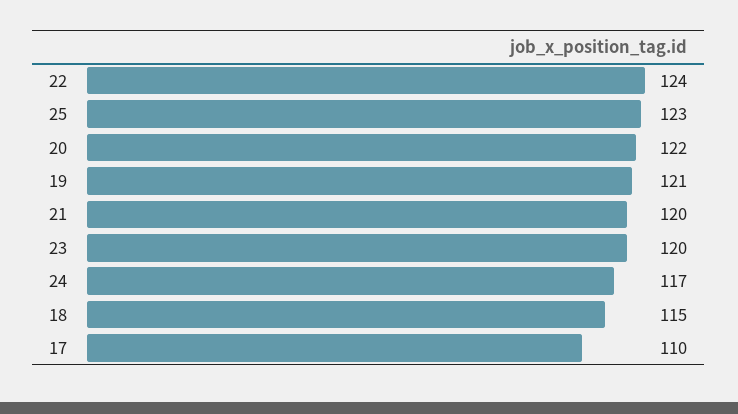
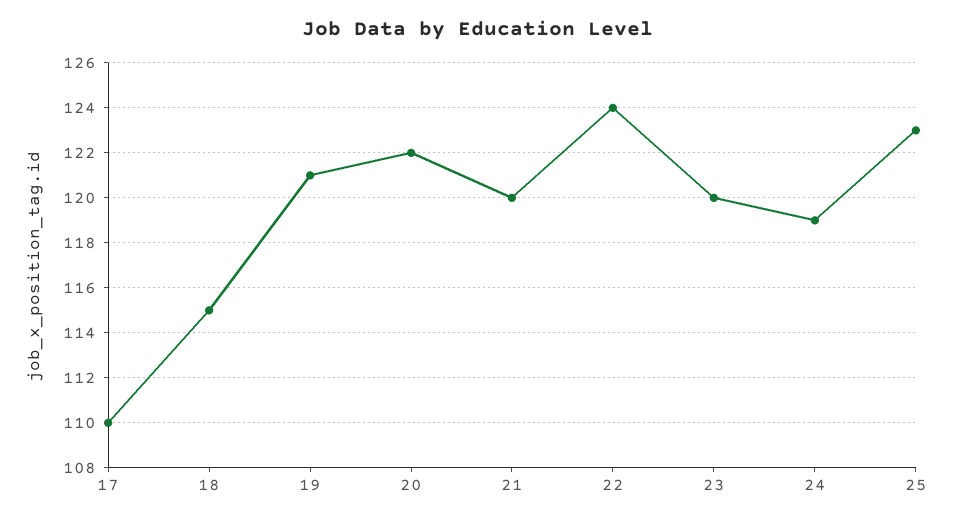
24: 117 -> 119

